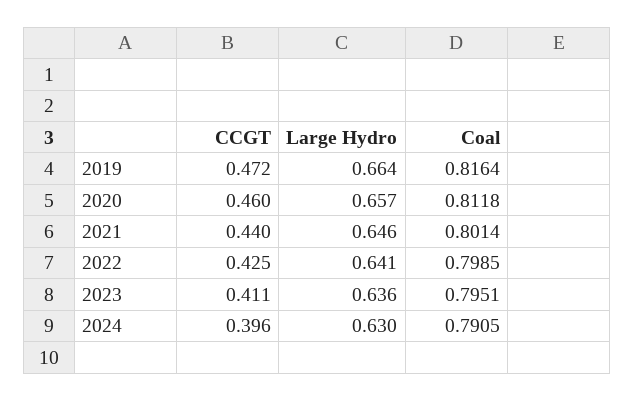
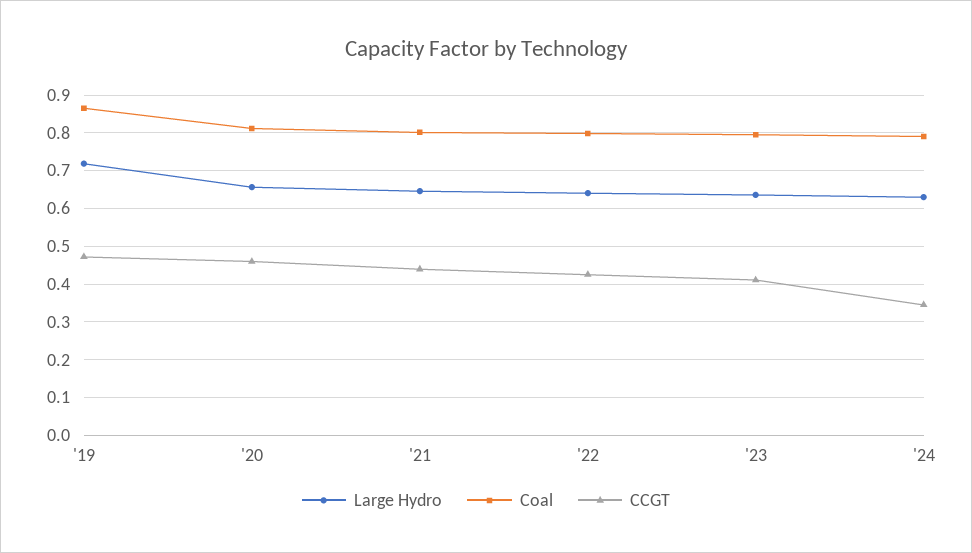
Large Hydro, 2019: 0.664 -> 0.72
Coal, 2019: 0.8164 -> 0.86
CCGT, 2024: 0.396 -> 0.34

